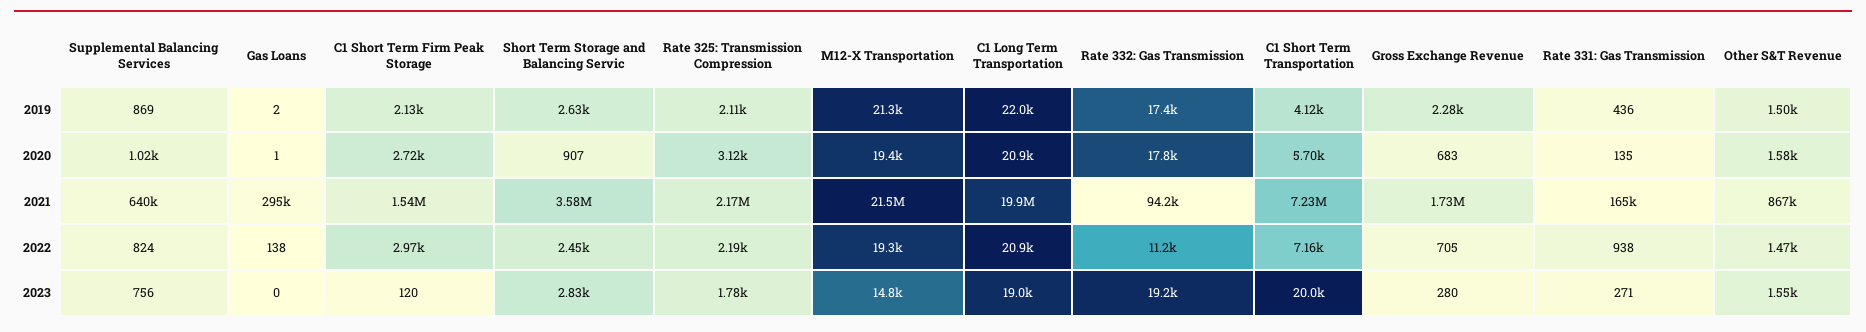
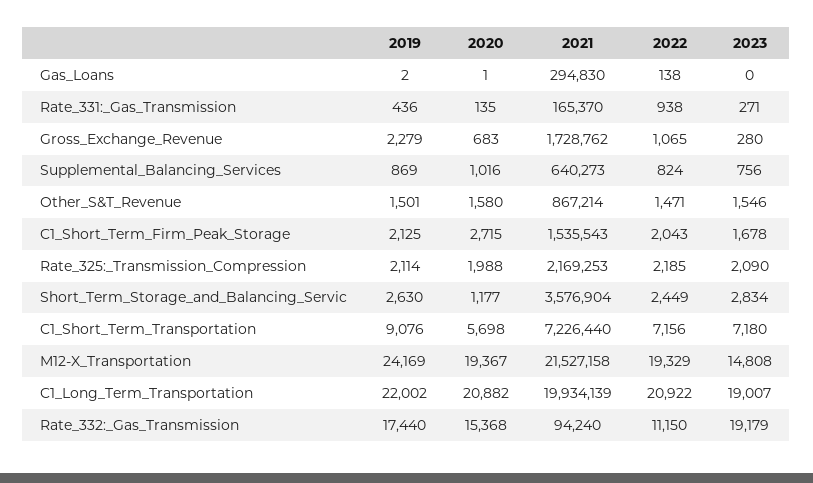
M12-X Transportation, 2019: 21300 -> 24169
C1 Short Term Transportation, 2019: 4120 -> 9076
Short Term Storage and Balancing Servic, 2020: 907 -> 1177
Rate 325: Transmission Compression, 2020: 3120 -> 1988
Rate 332: Gas Transmission, 2020: 17800 -> 15368
C1 Short Term Firm Peak Storage, 2022: 2970 -> 2043
Gross Exchange Revenue, 2022: 705 -> 1065
C1 Short Term Firm Peak Storage, 2023: 120 -> 1678
Rate 325: Transmission Compression, 2023: 1780 -> 2090
C1 Short Term Transportation, 2023: 20000 -> 7180

